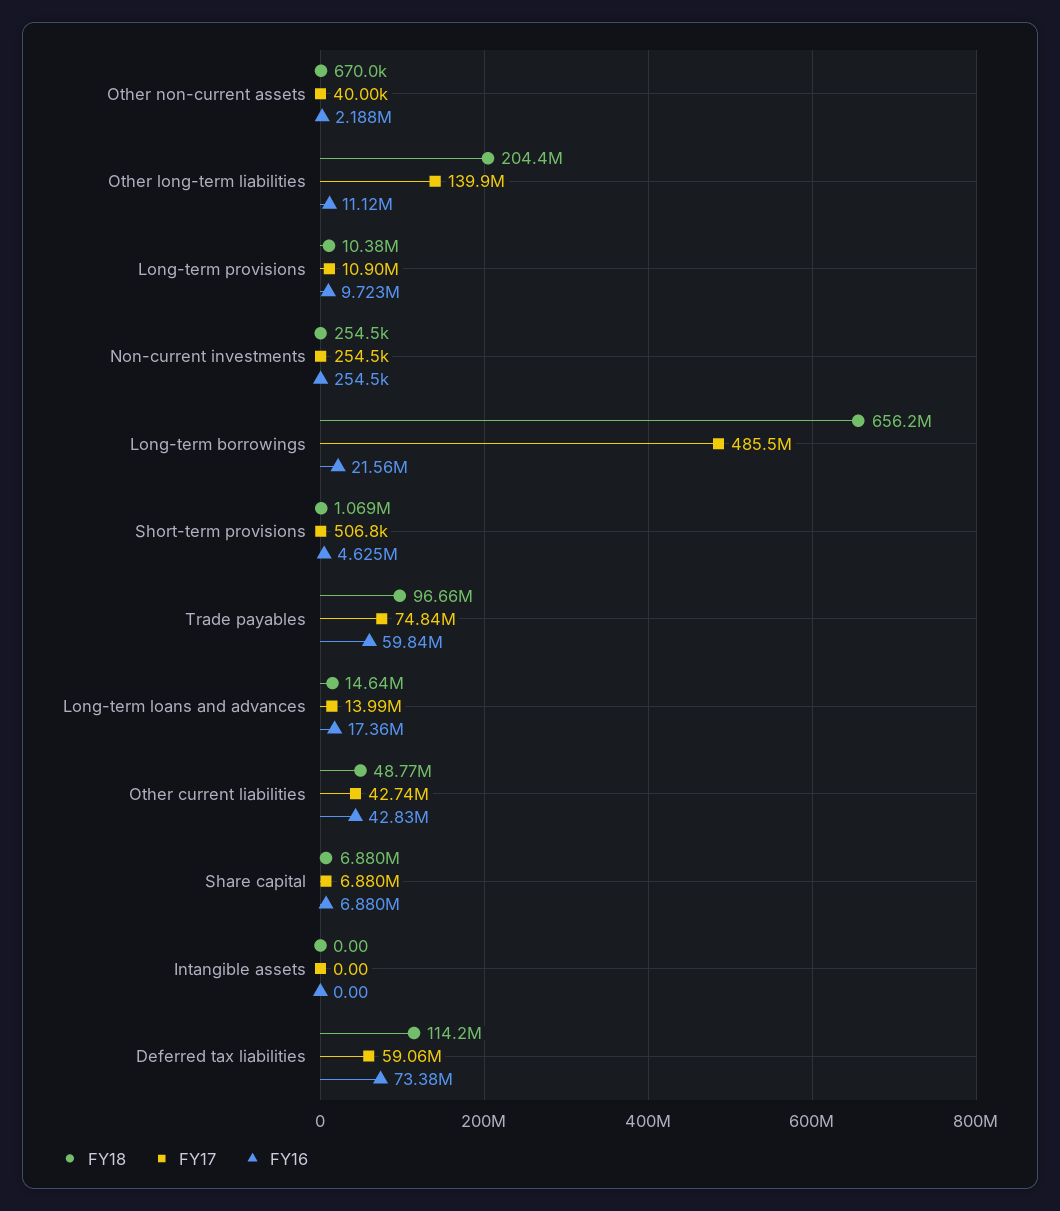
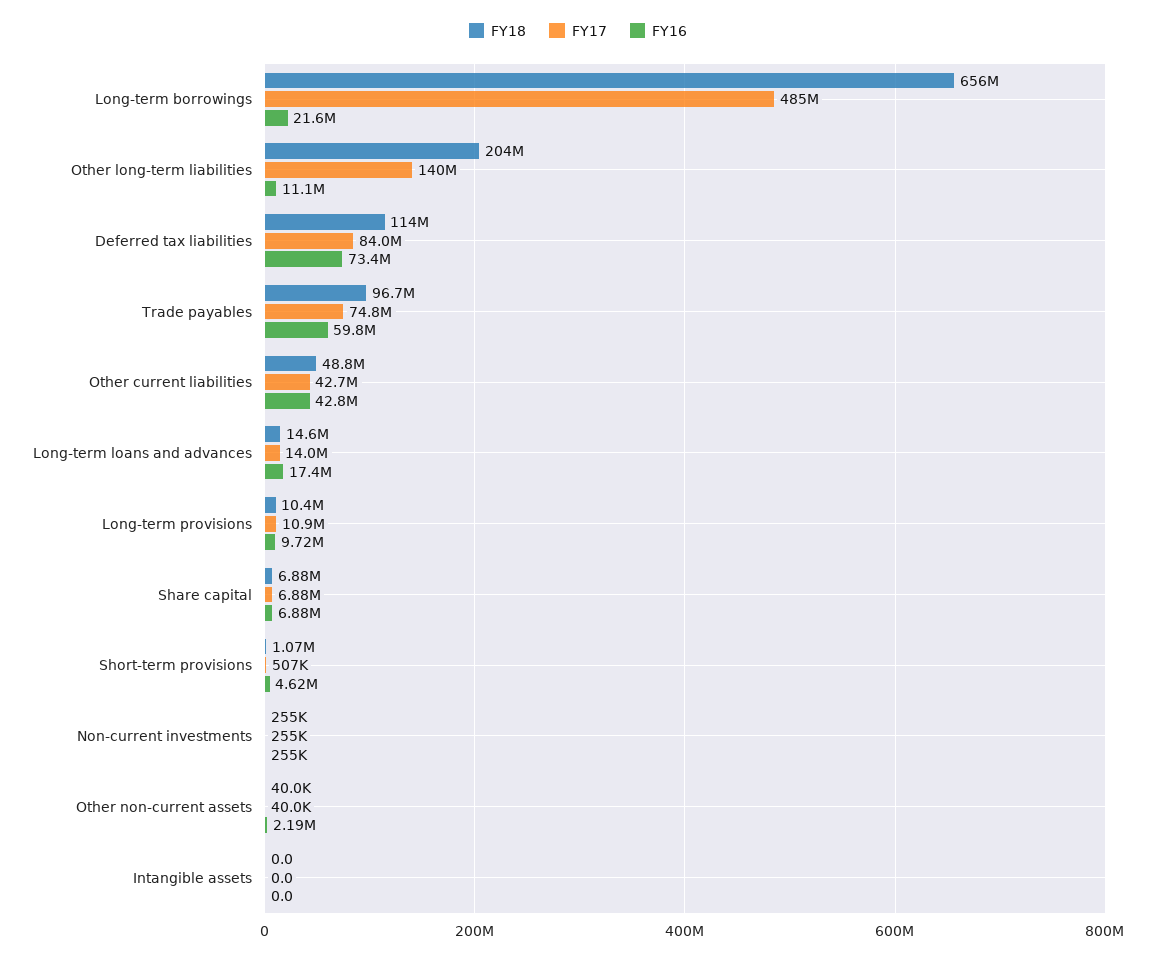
FY18, Other non-current assets: 670000 -> 40000
FY17, Deferred tax liabilities: 59060000 -> 84000000

